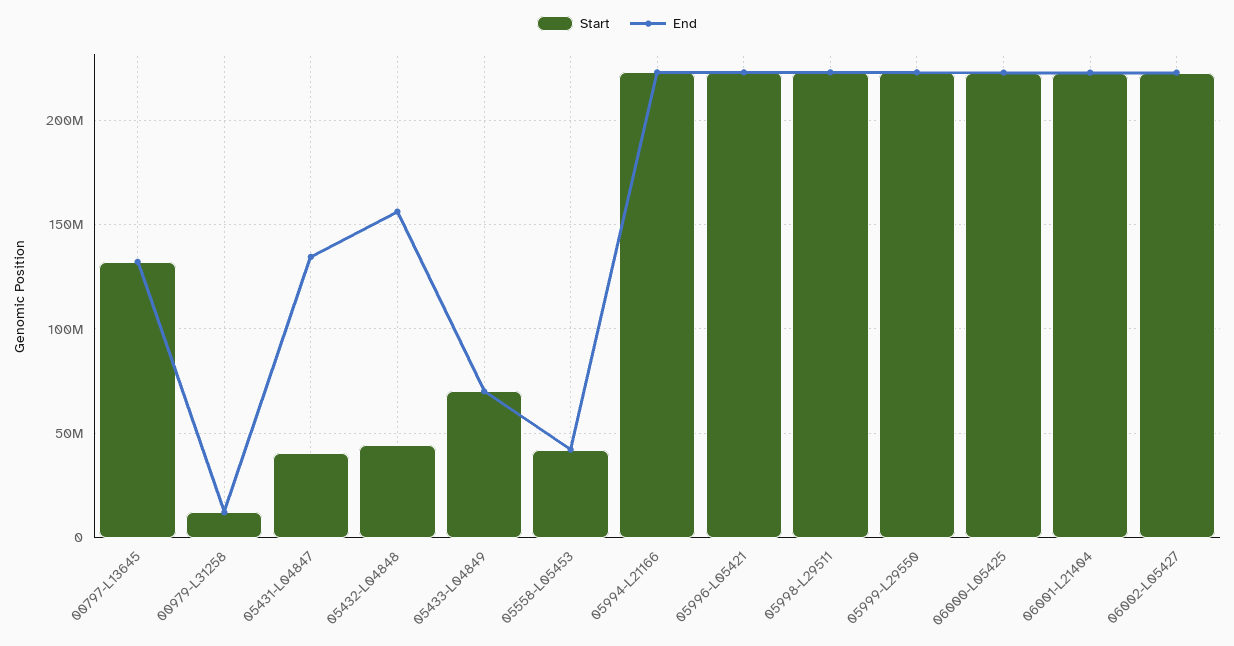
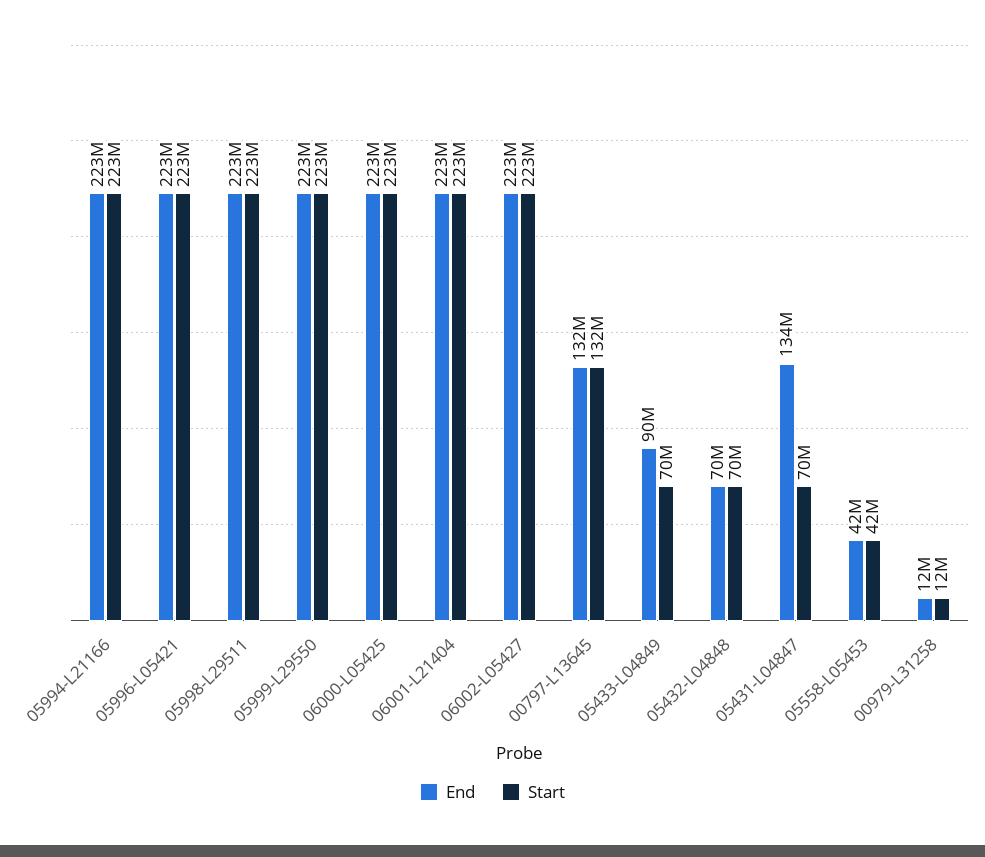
Start, 05431-L04847: 40000000 -> 70000000
Start, 05432-L04848: 45000000 -> 70000000
End, 05432-L04848: 155000000 -> 70000000
End, 05433-L04849: 70000000 -> 90000000

